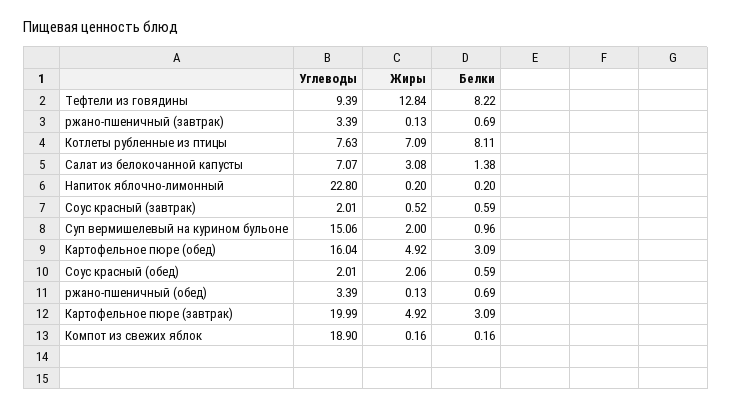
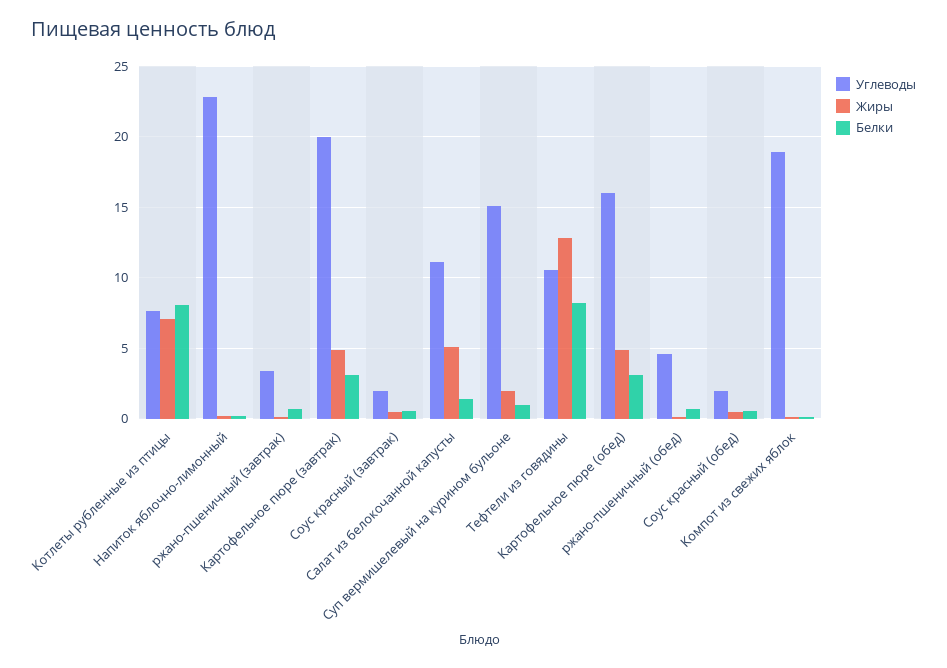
Углеводы, Тефтели из говядины: 9.39 -> 10.5
Углеводы, Салат из белокочанной капусты: 7.07 -> 11
Жиры, Салат из белокочанной капусты: 3.08 -> 5
Жиры, Соус красный (обед): 2.06 -> 0.5
Углеводы, ржано-пшеничный (обед): 3.39 -> 4.5

